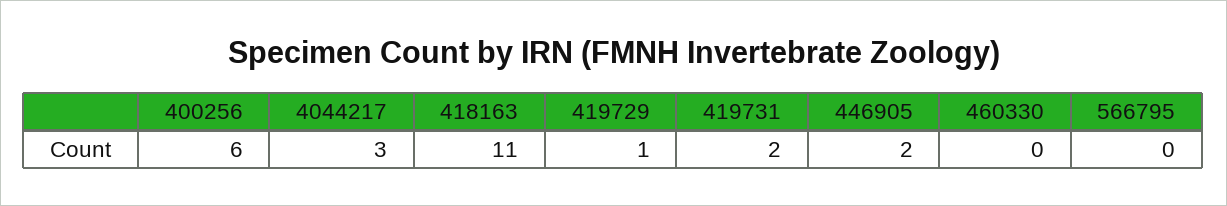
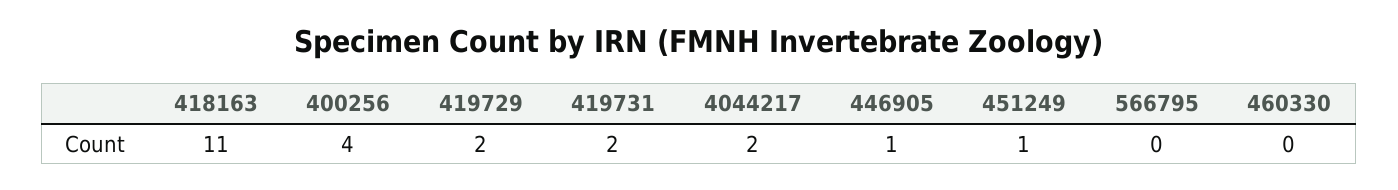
400256: 6 -> 4
4044217: 3 -> 2
419729: 1 -> 2
446905: 2 -> 1
451249: none -> 1

